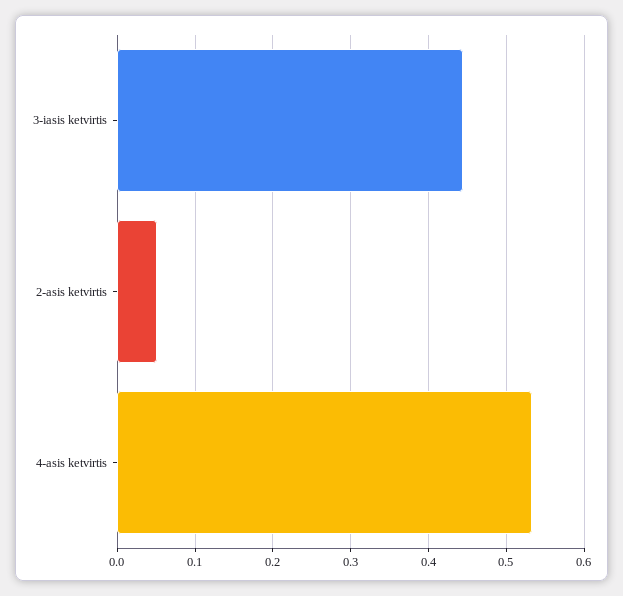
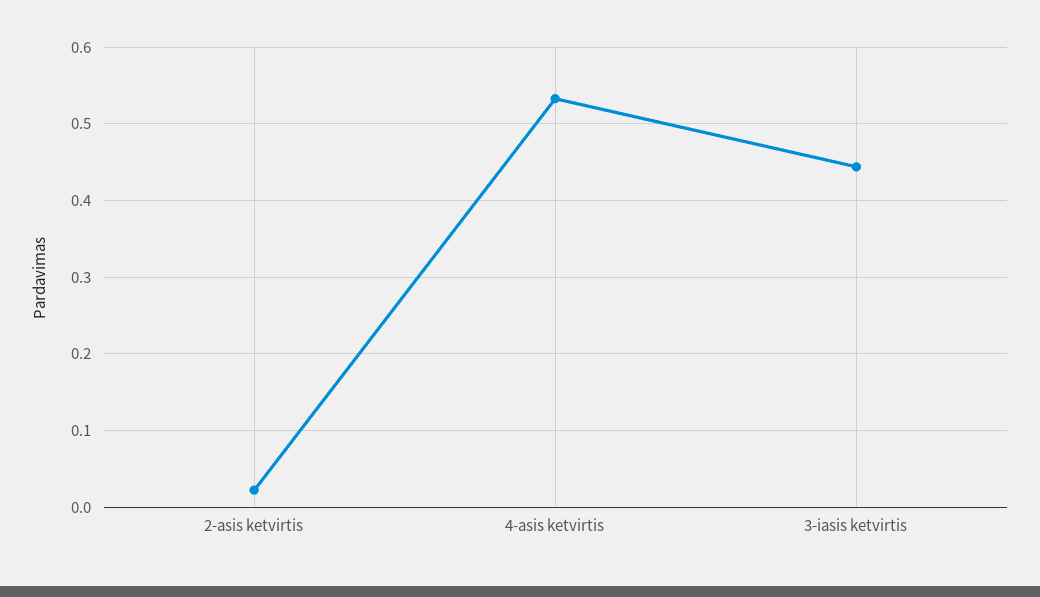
2-asis ketvirtis: 0.05 -> 0.02

